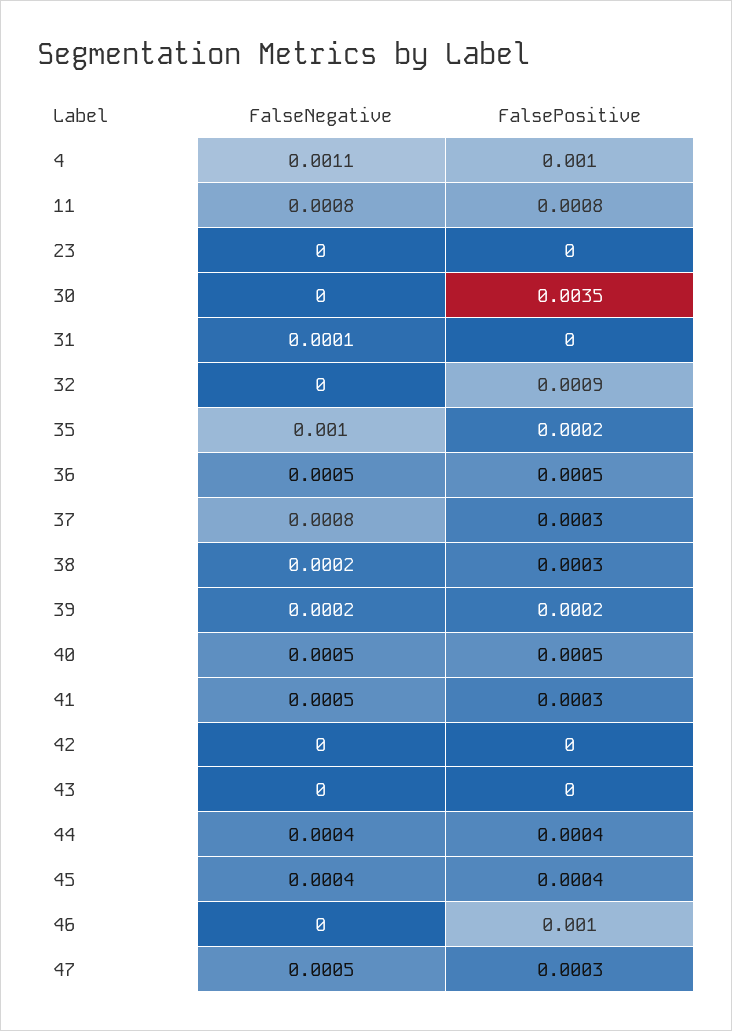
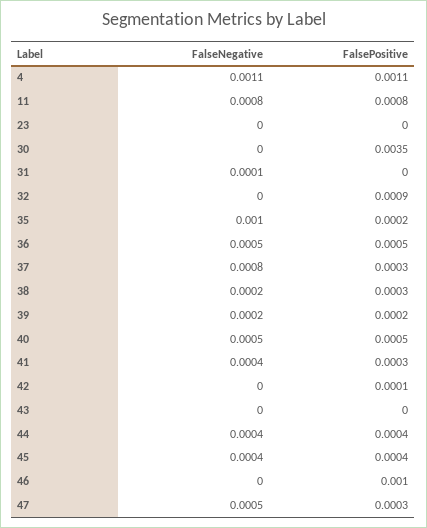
FalsePositive, 4: 0.001 -> 0.0011
FalseNegative, 41: 0.0005 -> 0.0004
FalsePositive, 42: 0 -> 0.0001

